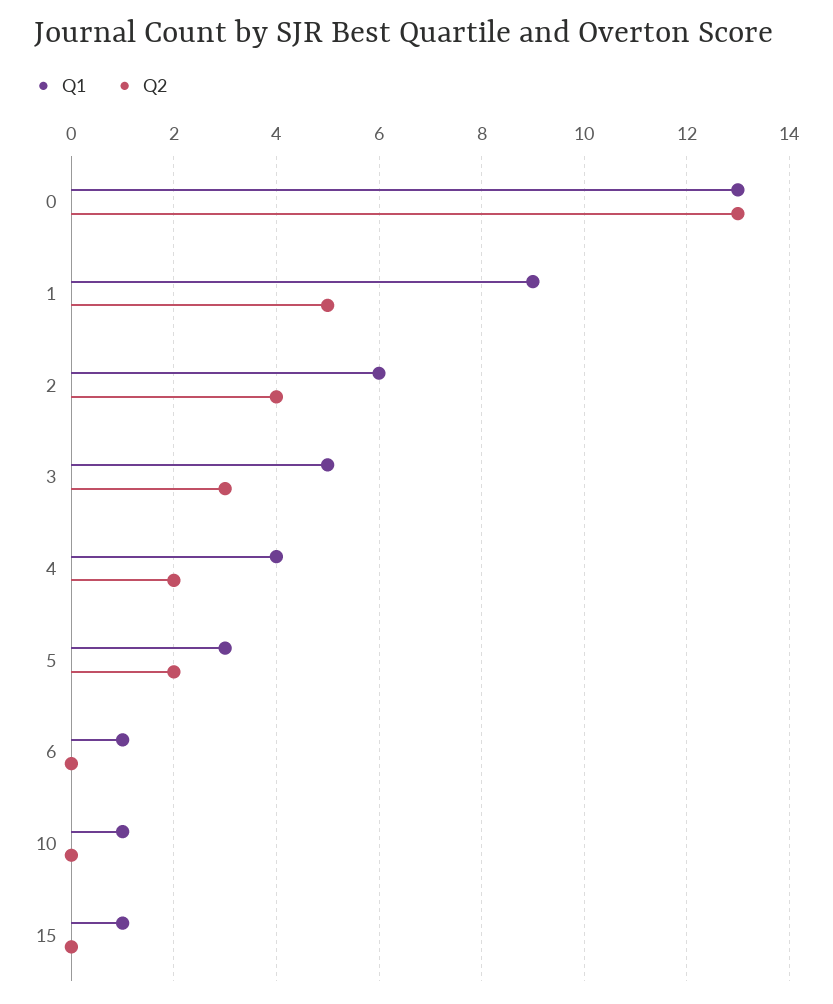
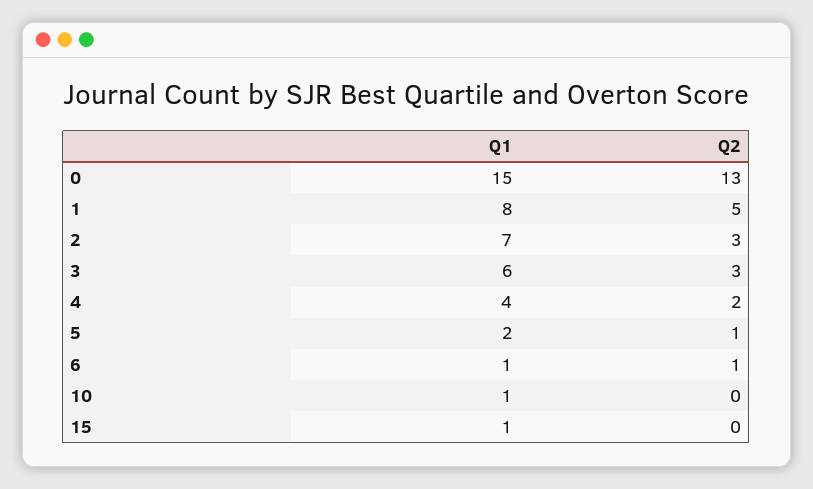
Q1, 0: 13 -> 15
Q1, 1: 9 -> 8
Q1, 2: 6 -> 7
Q2, 2: 4 -> 3
Q1, 3: 5 -> 6
Q1, 5: 3 -> 2
Q2, 5: 2 -> 1
Q2, 6: 0 -> 1

